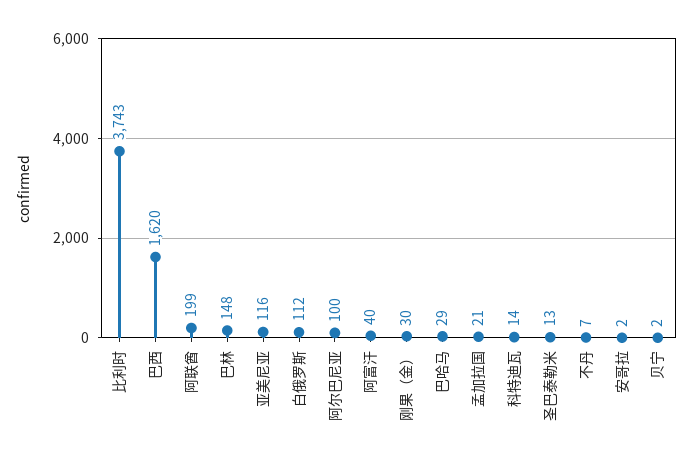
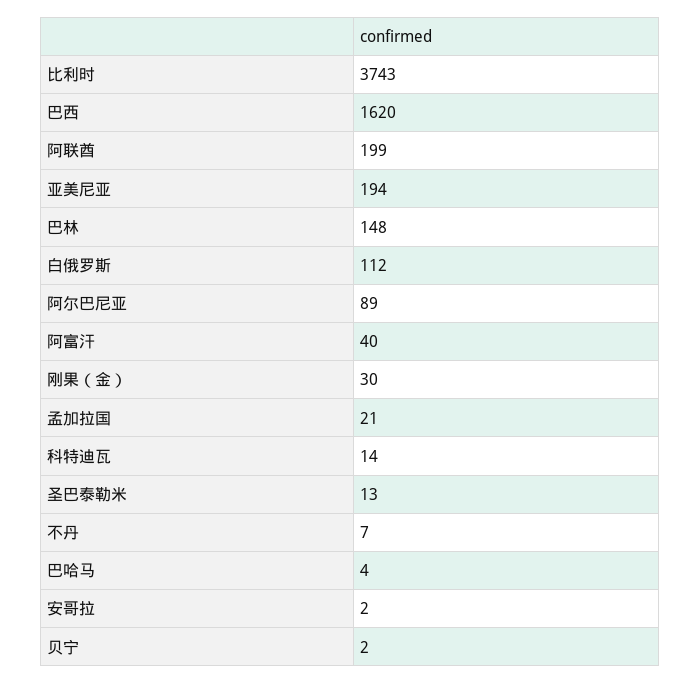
亚美尼亚: 116 -> 194
阿尔巴尼亚: 100 -> 89
巴哈马: 29 -> 4

